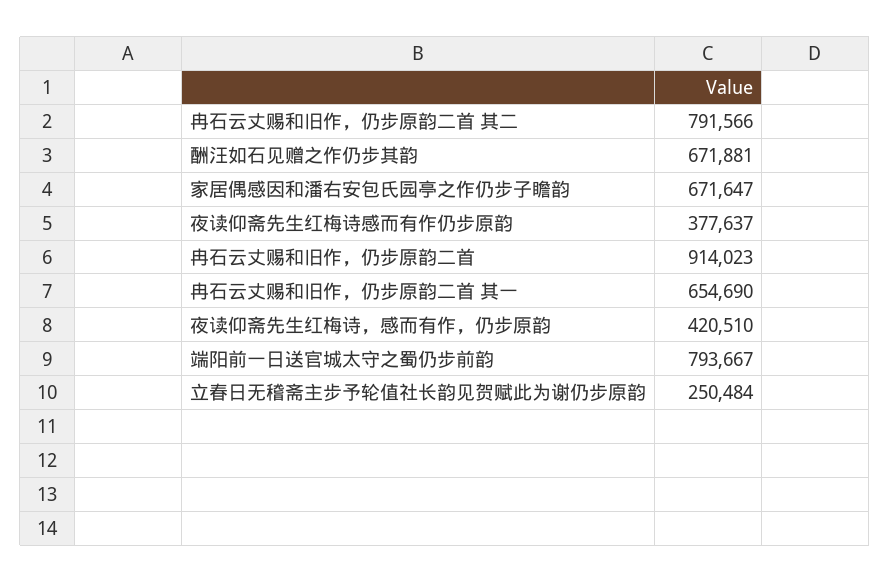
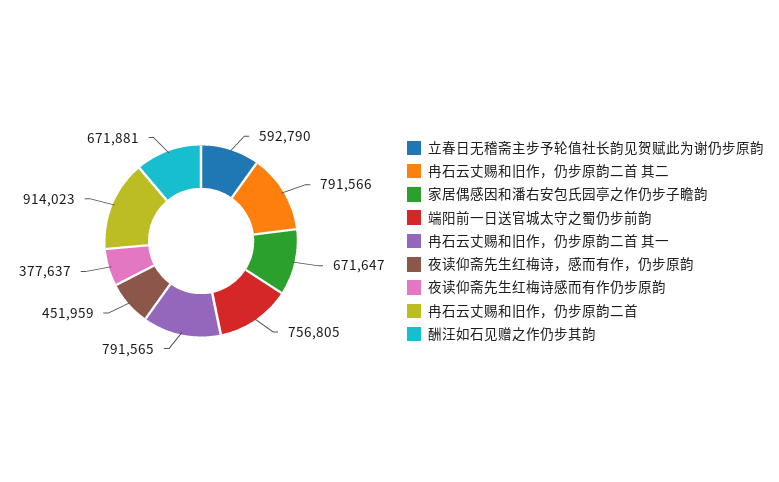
冉石云丈赐和旧作，仍步原韵二首 其一: 654690 -> 791565
夜读仰斋先生红梅诗，感而有作，仍步原韵: 420510 -> 451959
端阳前一日送官城太守之蜀仍步前韵: 793667 -> 756805
立春日无稽斋主步予轮值社长韵见贺赋此为谢仍步原韵: 250484 -> 592790

